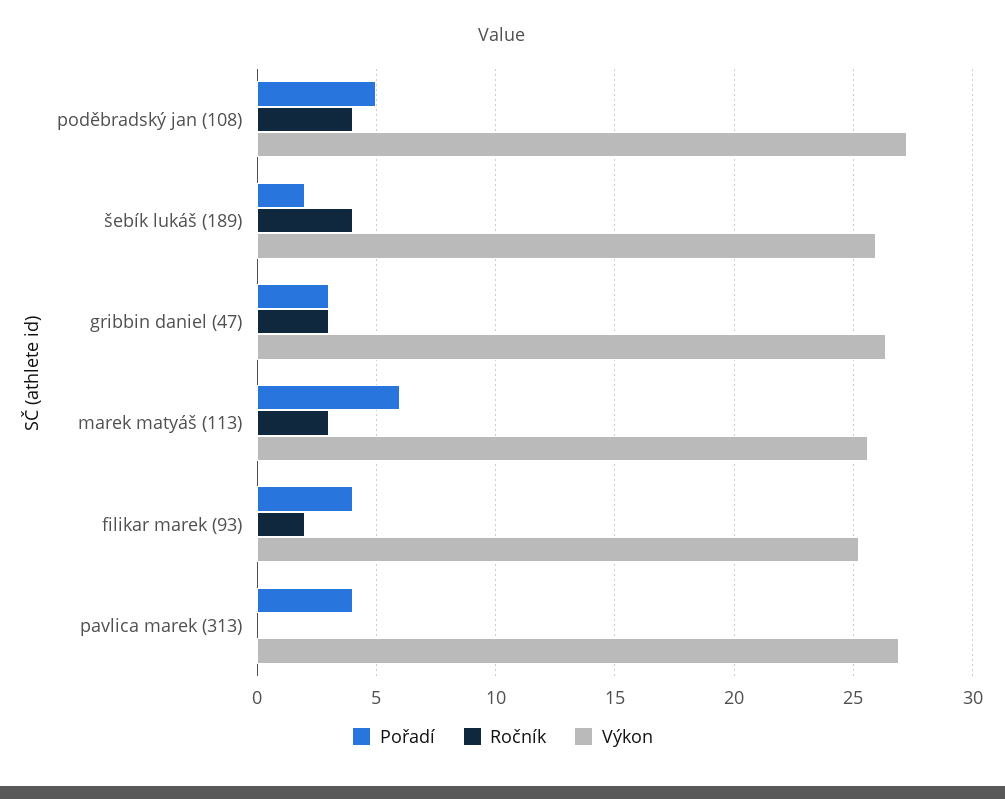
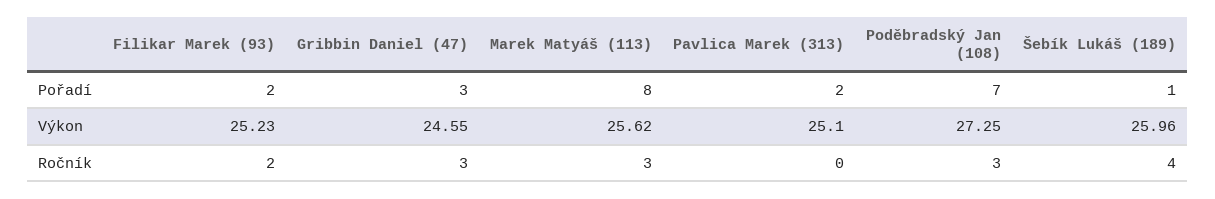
Pořadí, poděbradský jan (108): 5 -> 7
Ročník, poděbradský jan (108): 4 -> 3
Pořadí, šebík lukáš (189): 2 -> 1
Výkon, gribbin daniel (47): 26.5 -> 24.55
Pořadí, marek matyáš (113): 6 -> 8
Pořadí, filikar marek (93): 4 -> 2
Pořadí, pavlica marek (313): 4 -> 2
Výkon, pavlica marek (313): 27 -> 25.1

